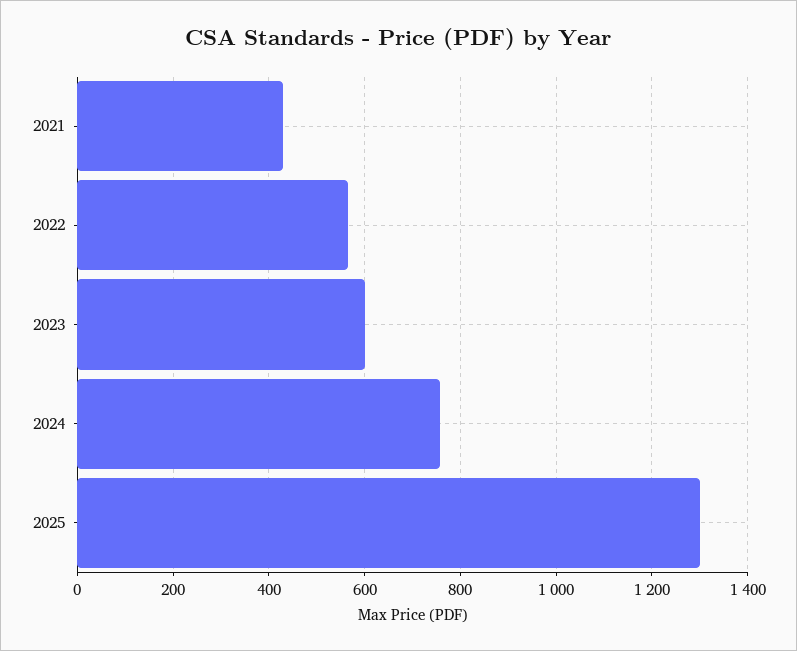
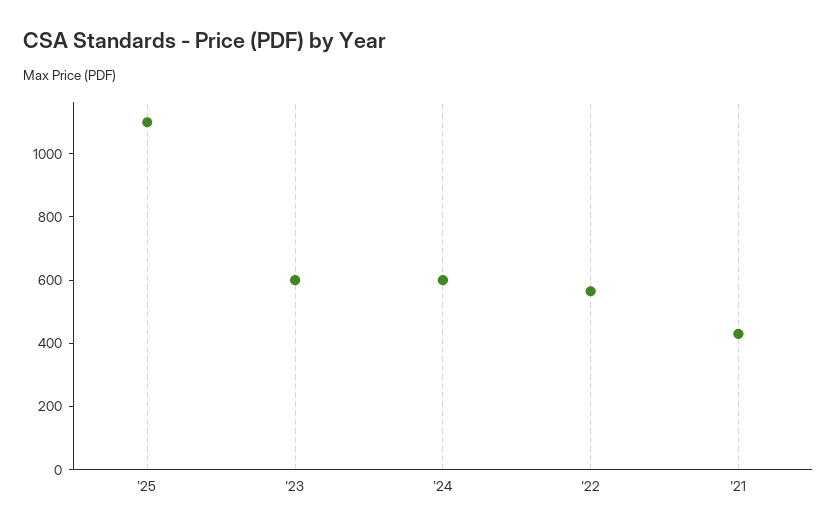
2024: 760 -> 600
2025: 1300 -> 1100

